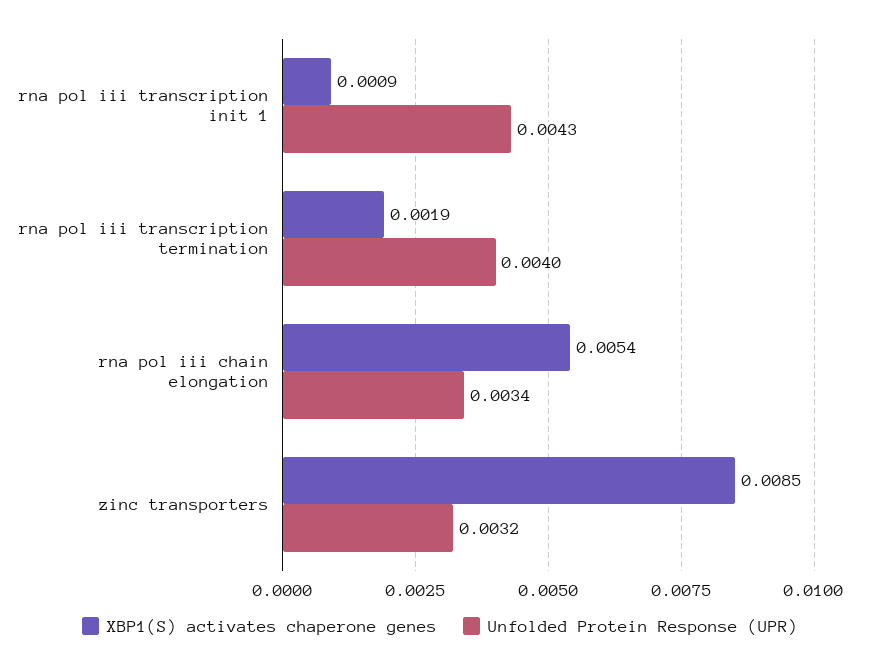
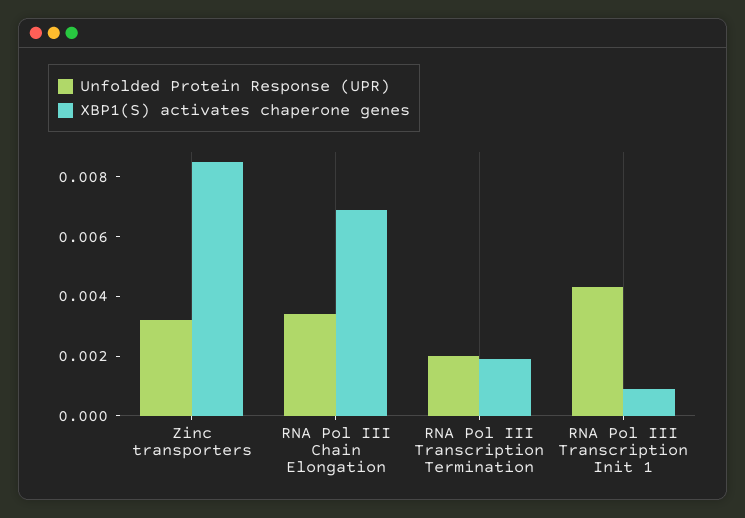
Unfolded Protein Response (UPR), rna pol iii transcription termination: 0.004 -> 0.002
XBP1(S) activates chaperone genes, rna pol iii chain elongation: 0.0054 -> 0.007

